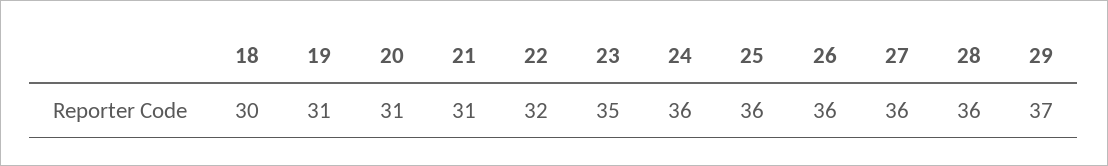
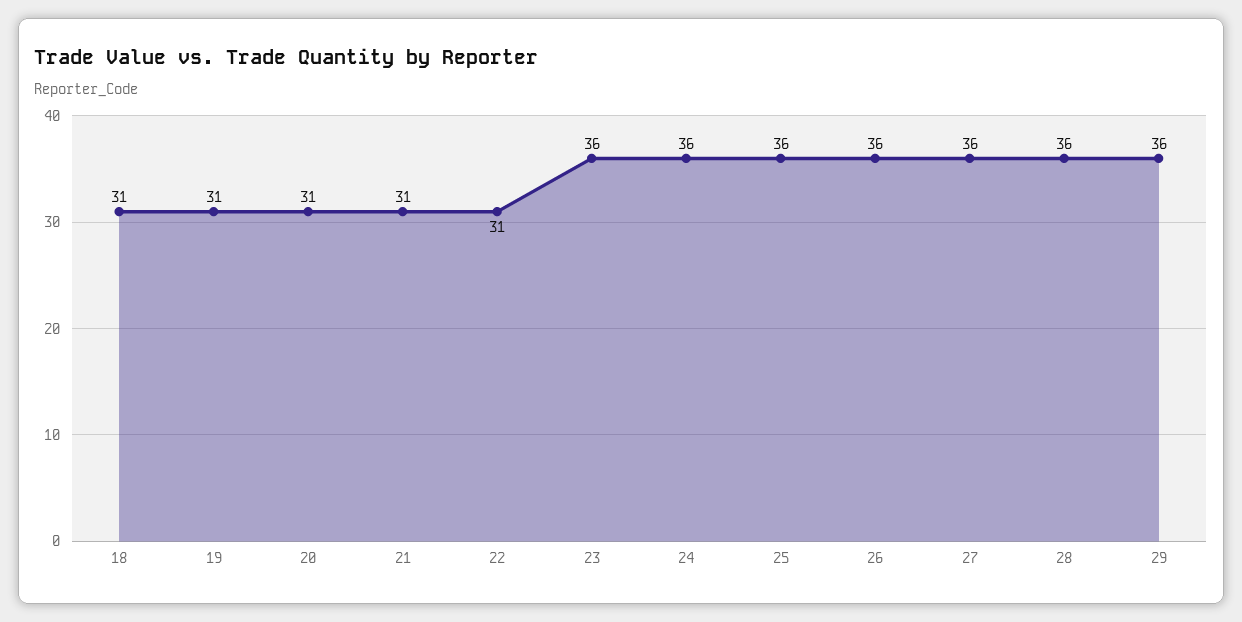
18: 30 -> 31
22: 32 -> 31
23: 35 -> 36
29: 37 -> 36

